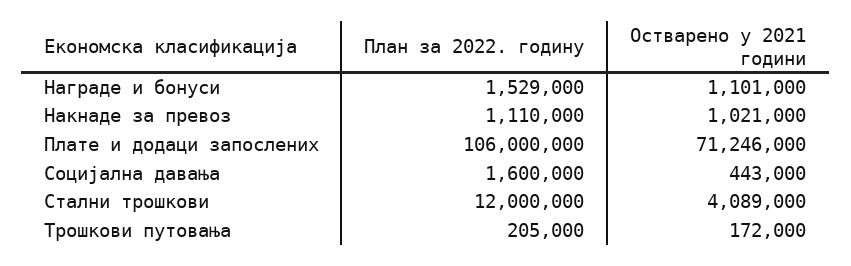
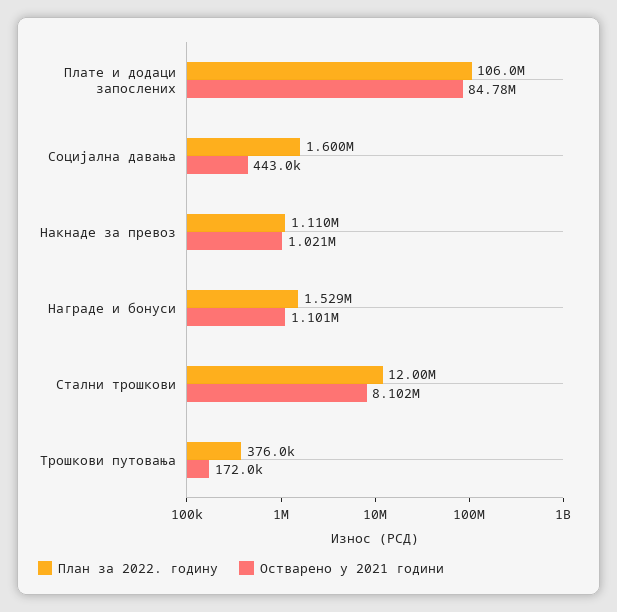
Остварено у 2021 години, Плате и додаци запослених: 71246000 -> 84780000
Остварено у 2021 години, Стални трошкови: 4089000 -> 8102000
План за 2022. годину, Трошкови путовања: 205000 -> 376000

